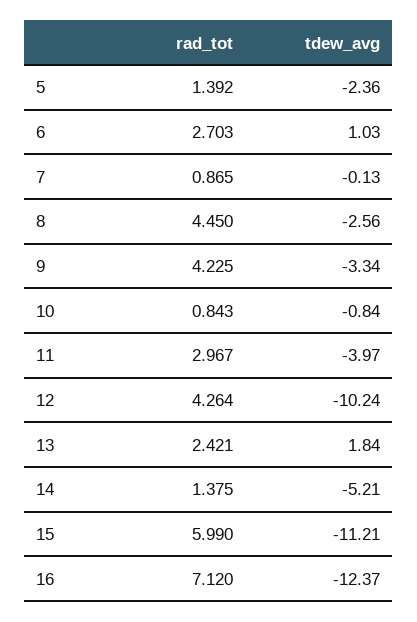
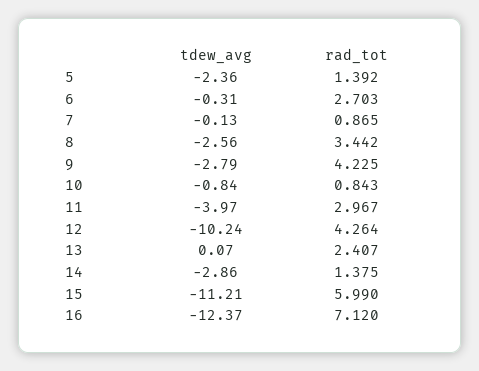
tdew_avg, 6: 1.03 -> -0.31
rad_tot, 8: 4.45 -> 3.442
tdew_avg, 9: -3.34 -> -2.79
rad_tot, 13: 2.421 -> 2.407
tdew_avg, 13: 1.84 -> 0.07
tdew_avg, 14: -5.21 -> -2.86

